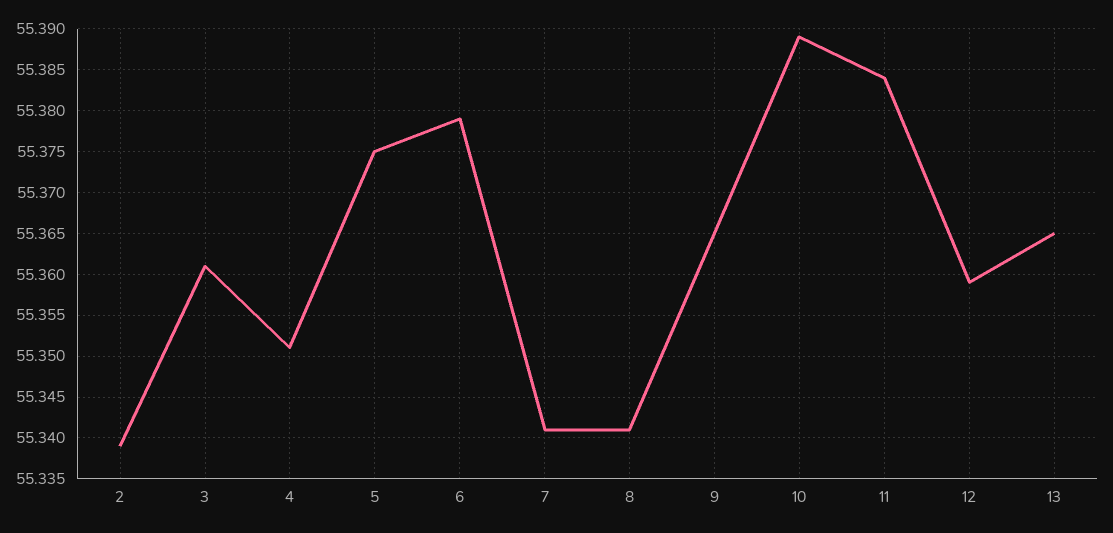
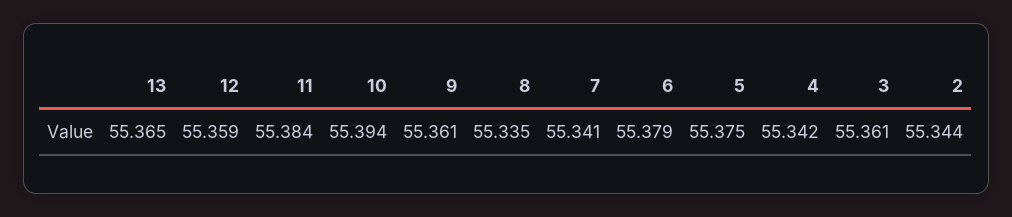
2: 55.339 -> 55.344
4: 55.351 -> 55.342
8: 55.341 -> 55.335
9: 55.365 -> 55.361
10: 55.389 -> 55.394

